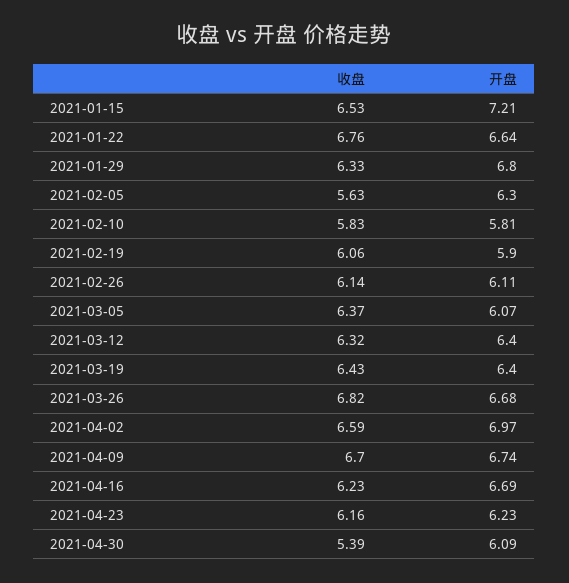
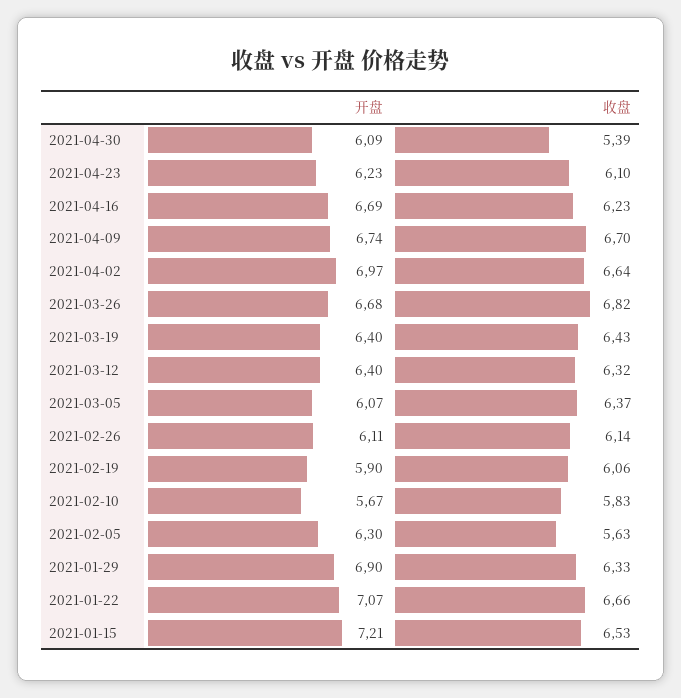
收盘, 2021-01-22: 6.76 -> 6.66
开盘, 2021-01-22: 6.64 -> 7.07
开盘, 2021-01-29: 6.8 -> 6.9
开盘, 2021-02-10: 5.81 -> 5.67
收盘, 2021-04-02: 6.59 -> 6.64
收盘, 2021-04-23: 6.16 -> 6.1

